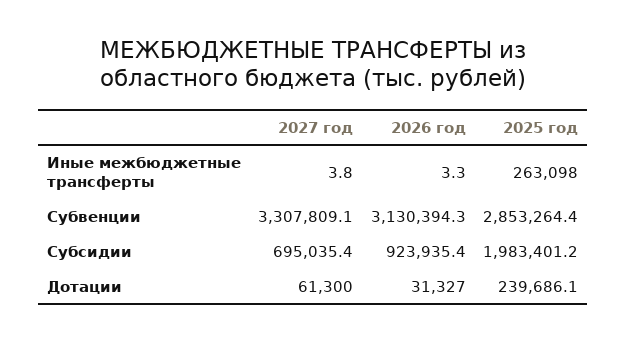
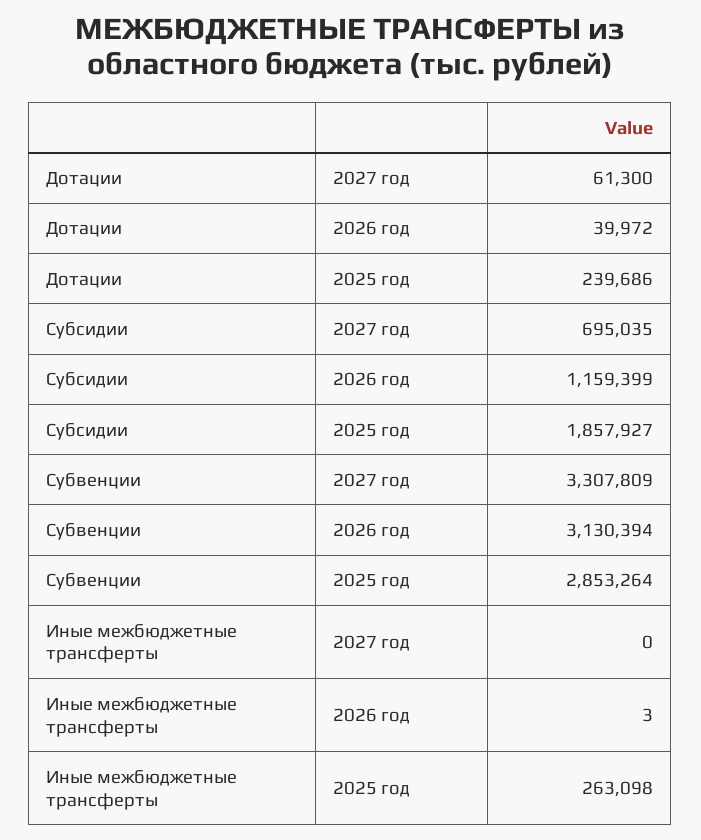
2027 год, Иные межбюджетные трансферты: 3.8 -> 0
2026 год, Субсидии: 923935.4 -> 1159399
2025 год, Субсидии: 1983401.2 -> 1857927
2026 год, Дотации: 31327 -> 39972

